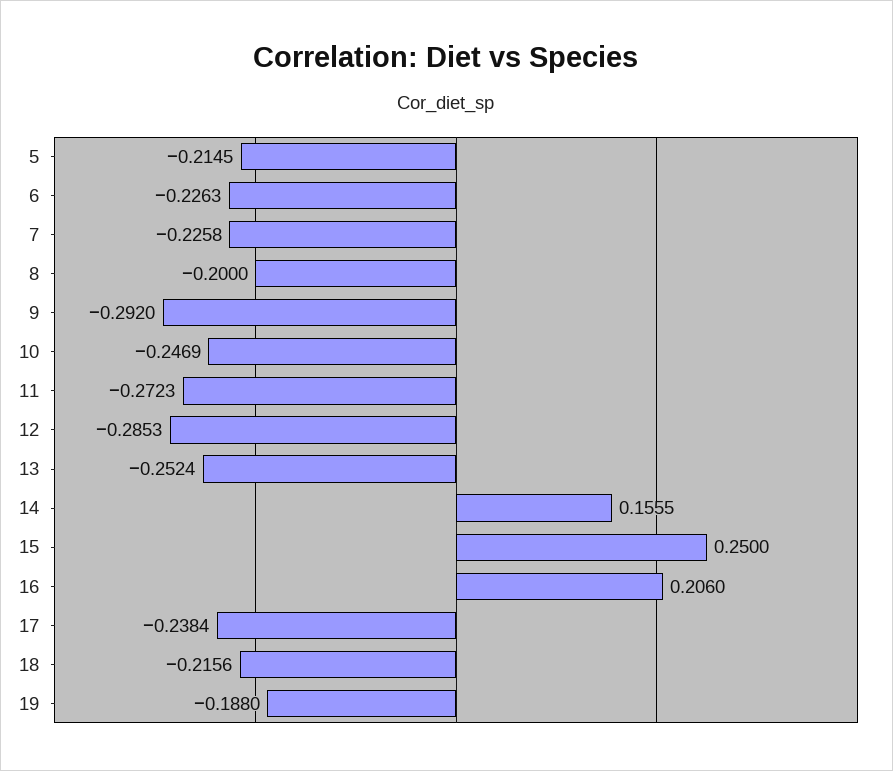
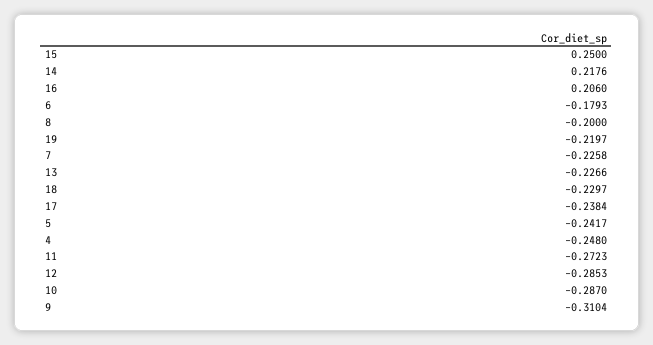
5: -0.2145 -> -0.2417
6: -0.2263 -> -0.1793
9: -0.292 -> -0.3104
10: -0.2469 -> -0.287
13: -0.2524 -> -0.2266
14: 0.1555 -> 0.2176
18: -0.2156 -> -0.2297
19: -0.188 -> -0.2197
4: none -> -0.248

